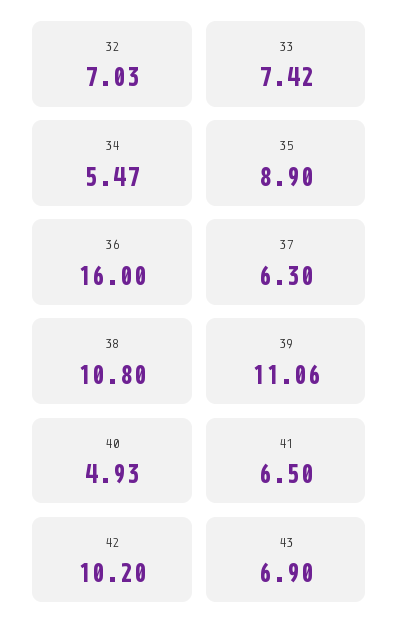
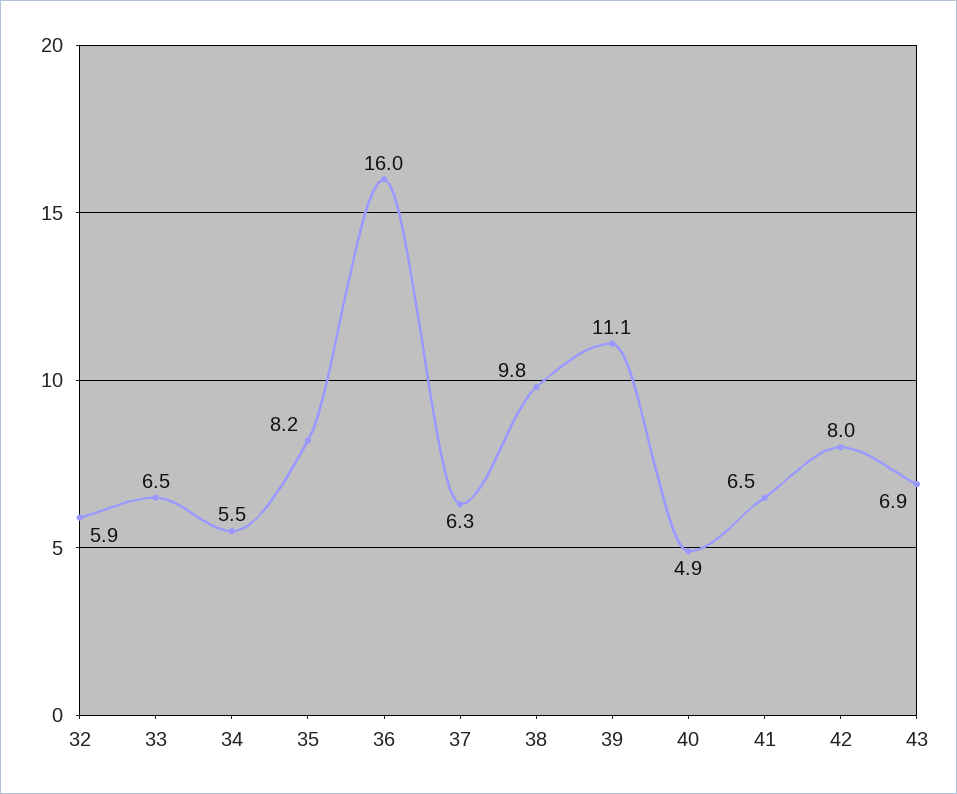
32: 7.03 -> 5.9
33: 7.42 -> 6.5
35: 8.9 -> 8.2
38: 10.8 -> 9.8
42: 10.2 -> 8

